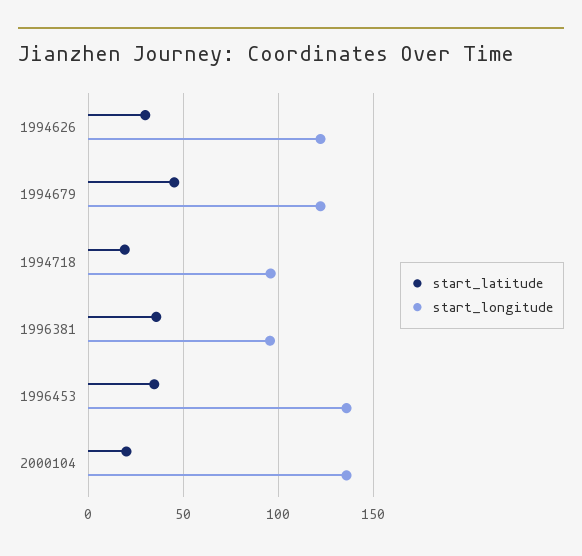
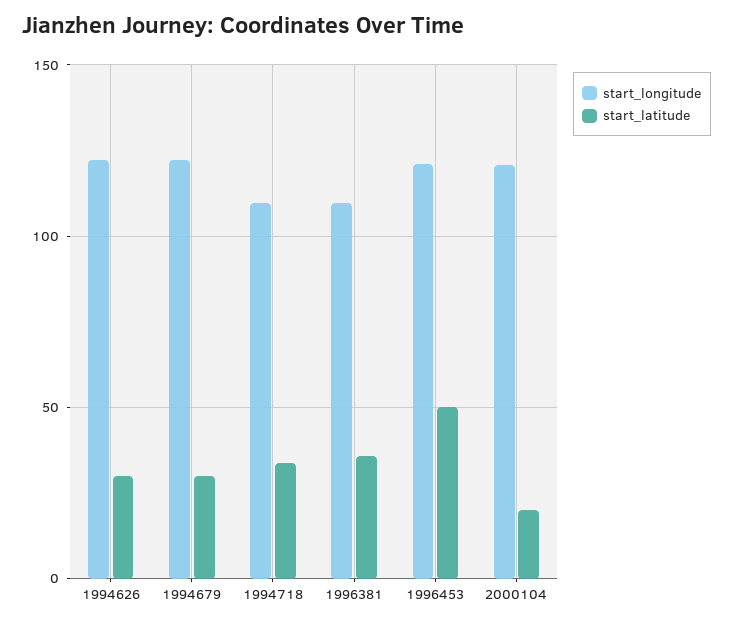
start_latitude, 1994679: 45 -> 30
start_latitude, 1994718: 20 -> 35
start_longitude, 1994718: 95 -> 110
start_longitude, 1996381: 95 -> 110
start_latitude, 1996453: 35 -> 50
start_longitude, 1996453: 135 -> 120
start_longitude, 2000104: 135 -> 120

